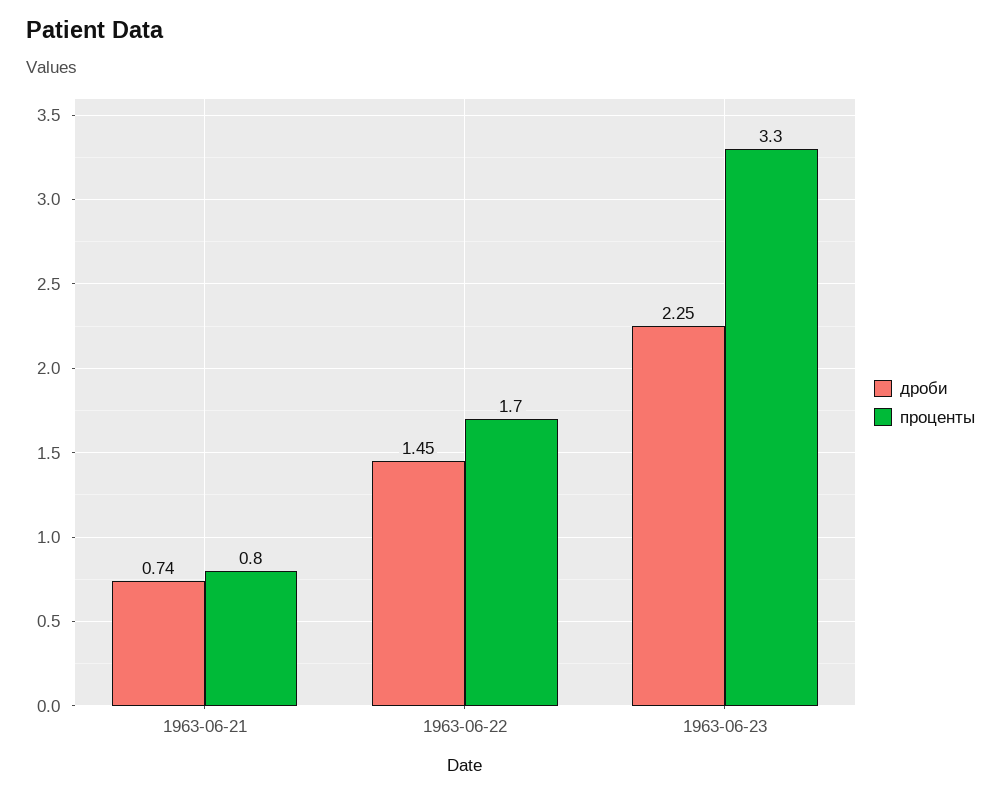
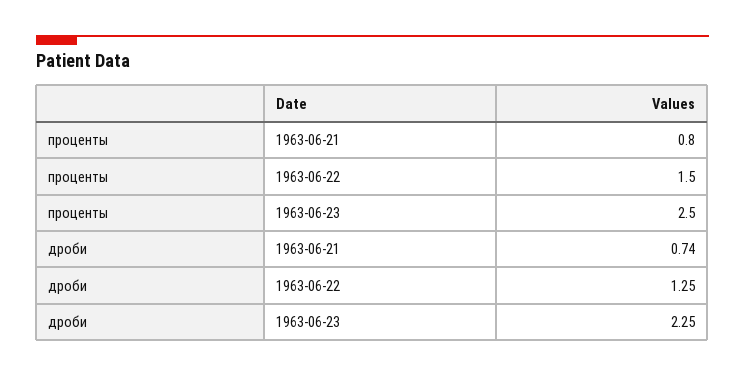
дроби, 1963-06-22: 1.45 -> 1.25
проценты, 1963-06-22: 1.7 -> 1.5
проценты, 1963-06-23: 3.3 -> 2.5

